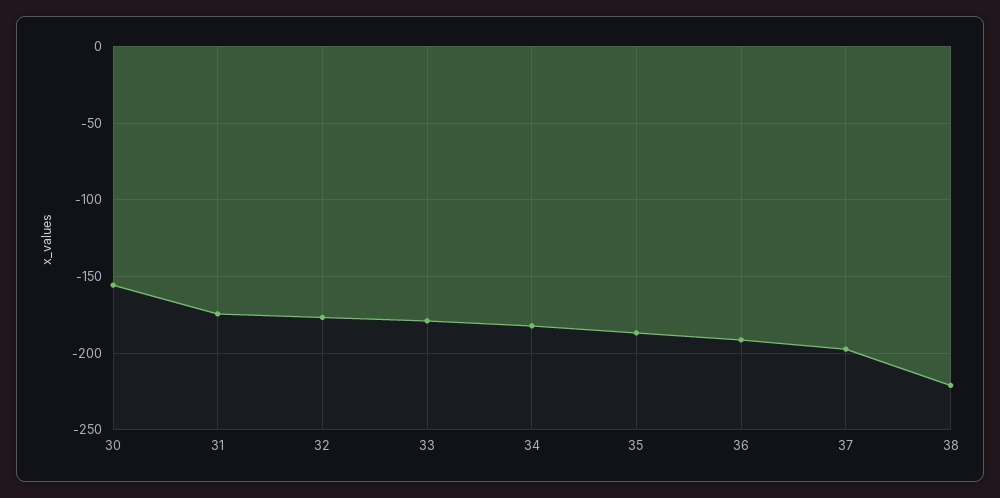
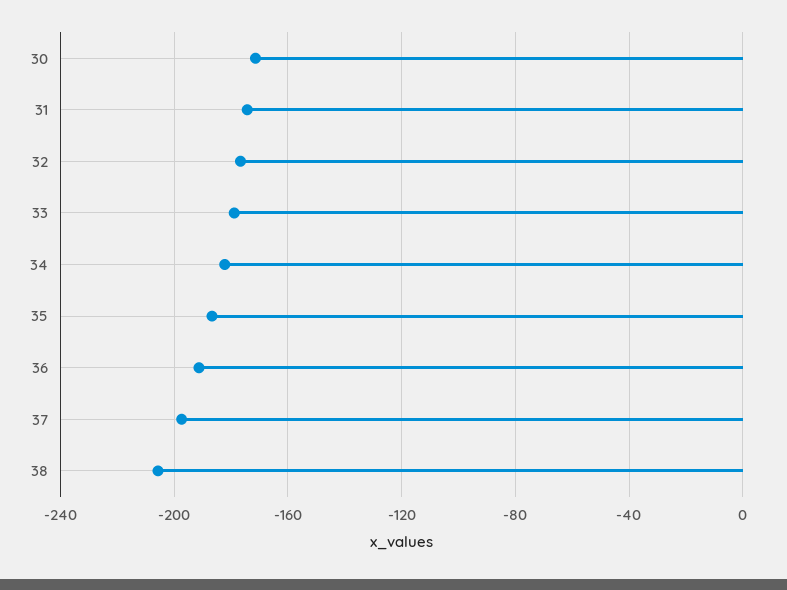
30: -155 -> -170
38: -220 -> -205

